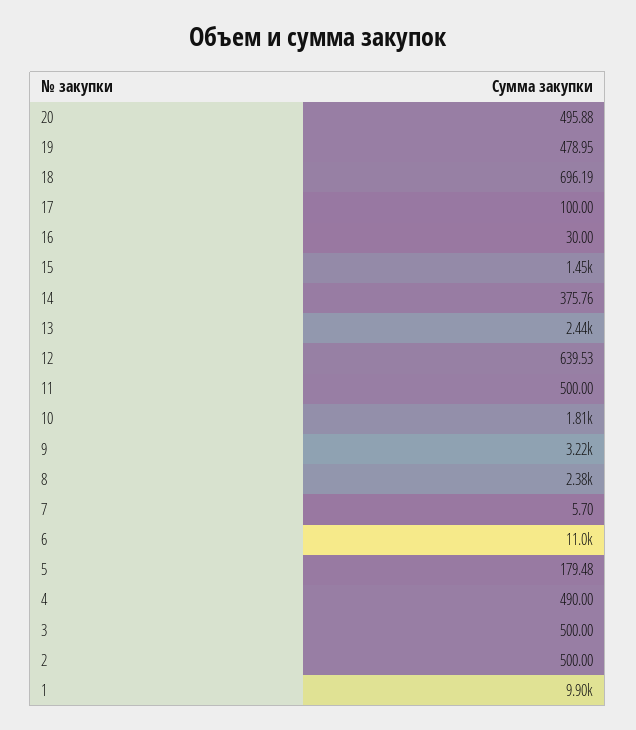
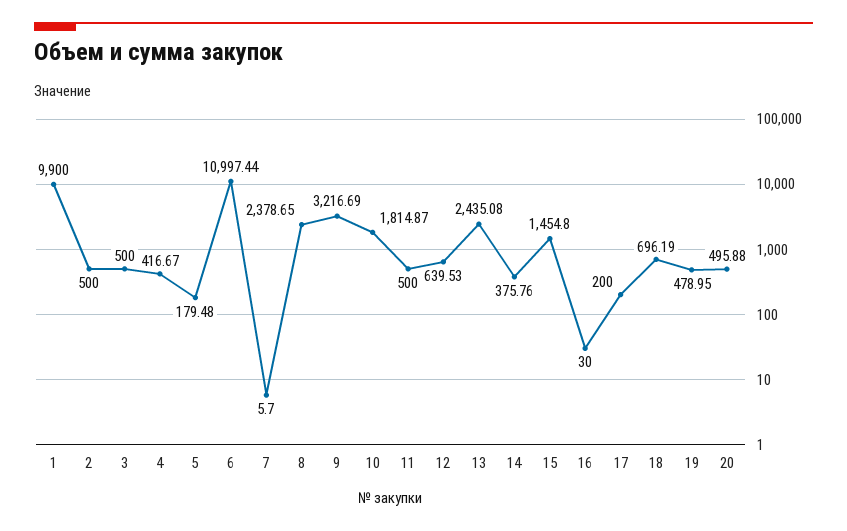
17: 100 -> 200
4: 490 -> 416.67

